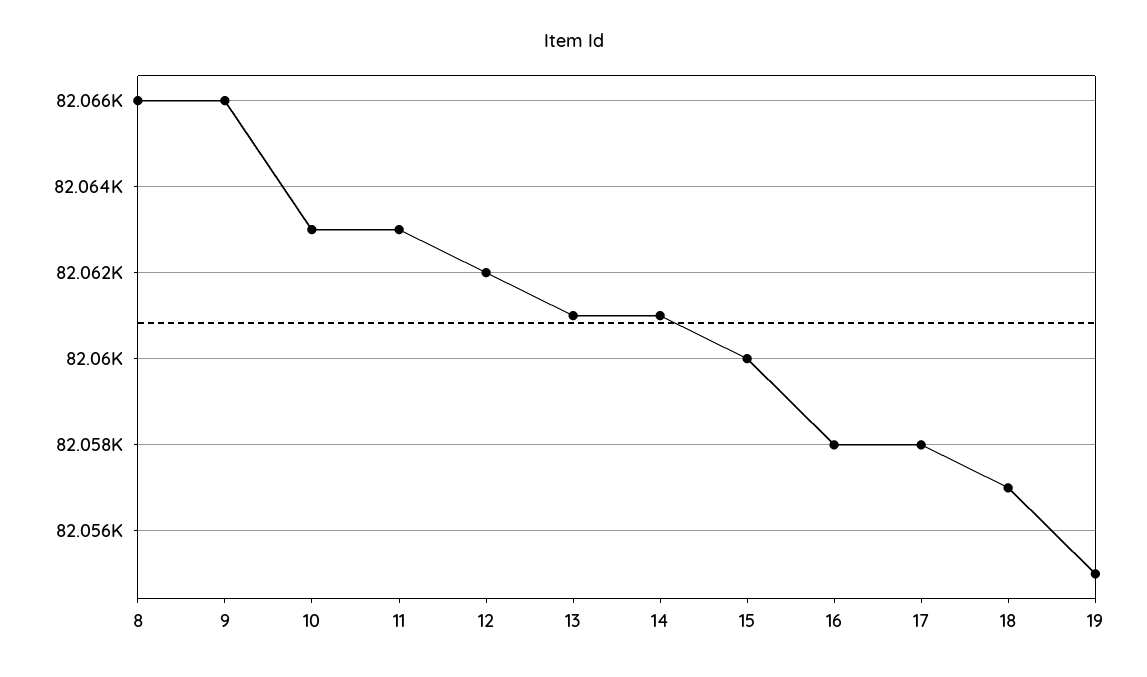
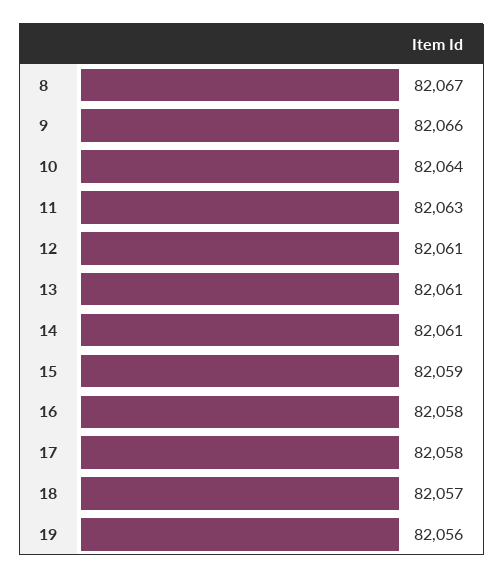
8: 82066 -> 82067
10: 82063 -> 82064
12: 82062 -> 82061
15: 82060 -> 82059
19: 82055 -> 82056

